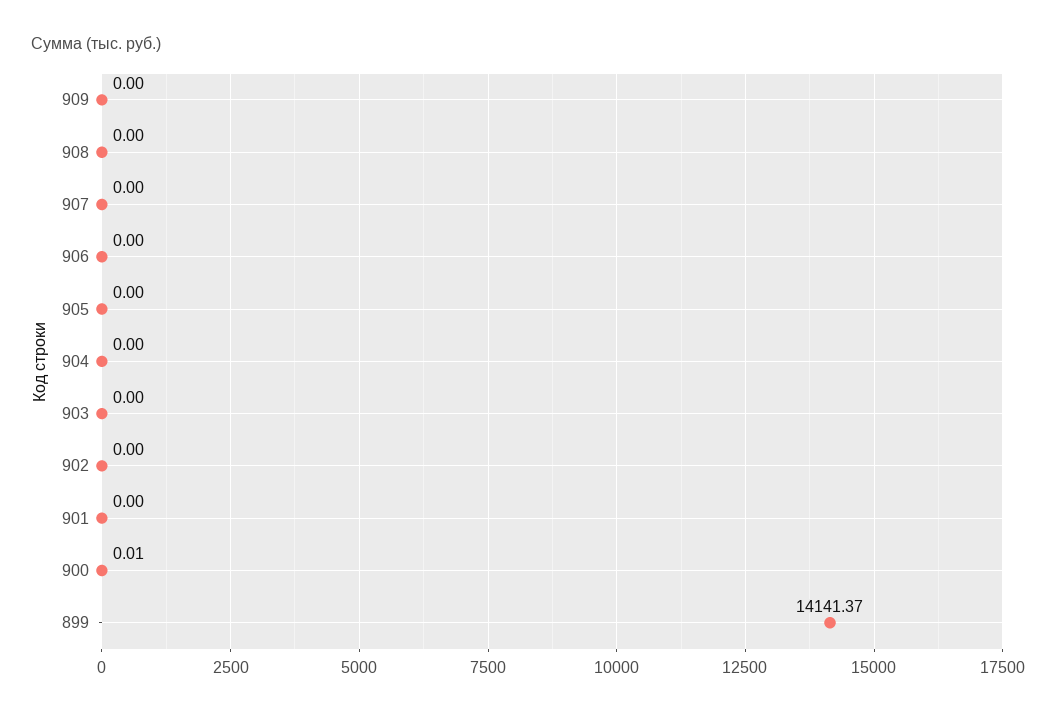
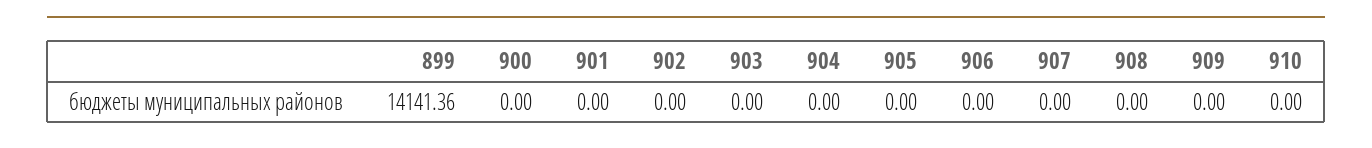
900: 0.01 -> 0
899: 14141.37 -> 14141.36
910: none -> 0

